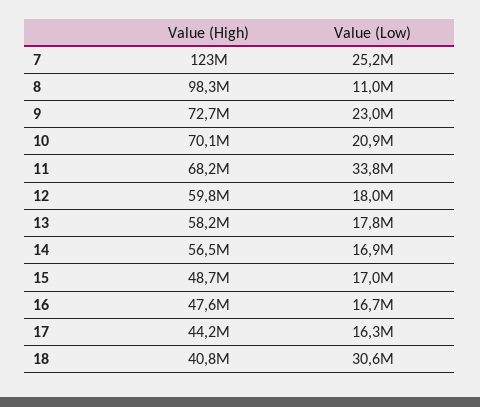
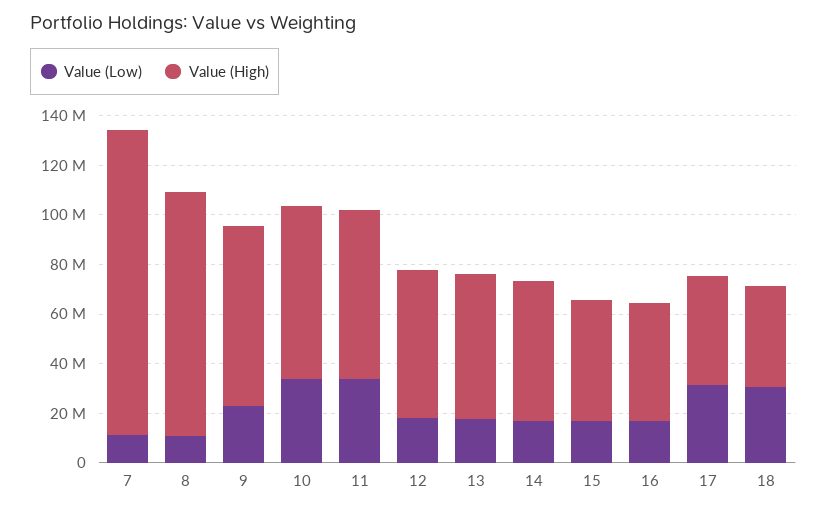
Value (Low), 7: 25200000 -> 10000000
Value (Low), 10: 20900000 -> 35000000
Value (Low), 17: 16300000 -> 30000000

